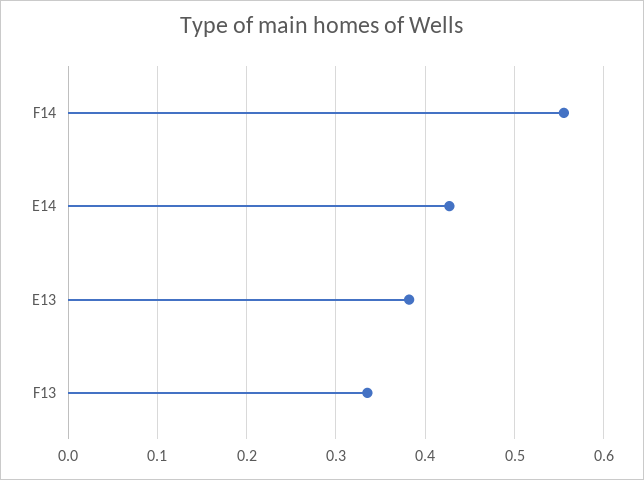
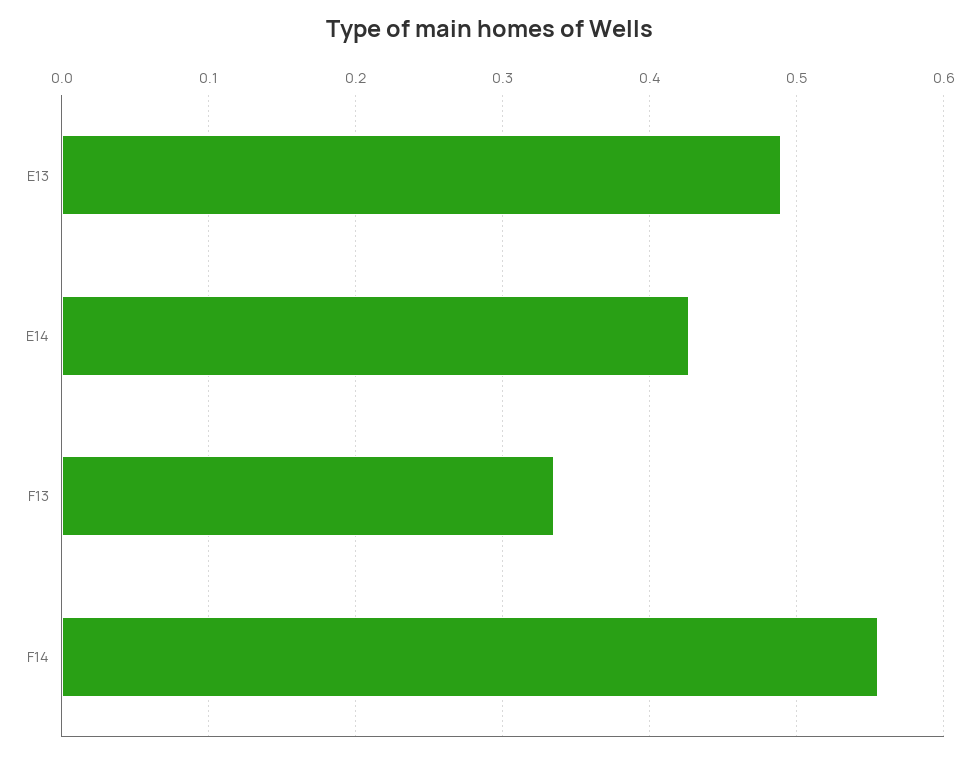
E13: 0.38 -> 0.49

